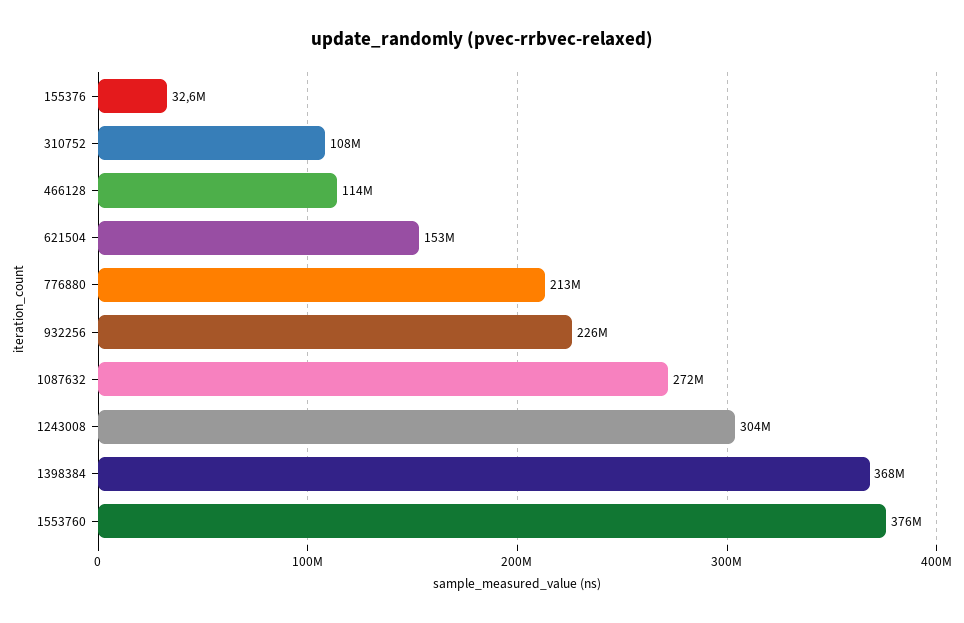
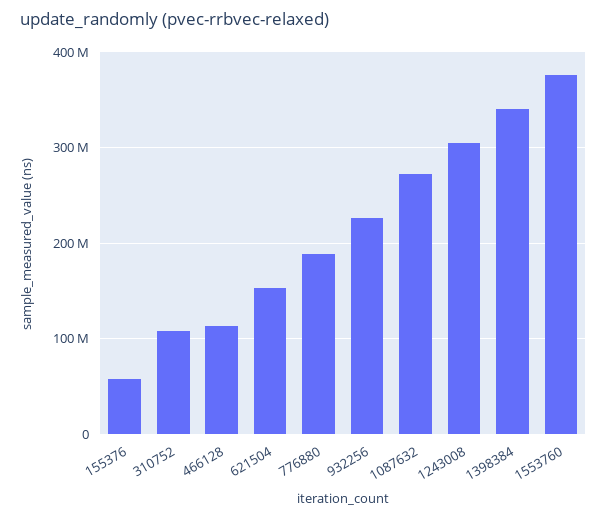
155376: 32600000 -> 60000000
776880: 213000000 -> 190000000
1398384: 368000000 -> 340000000

